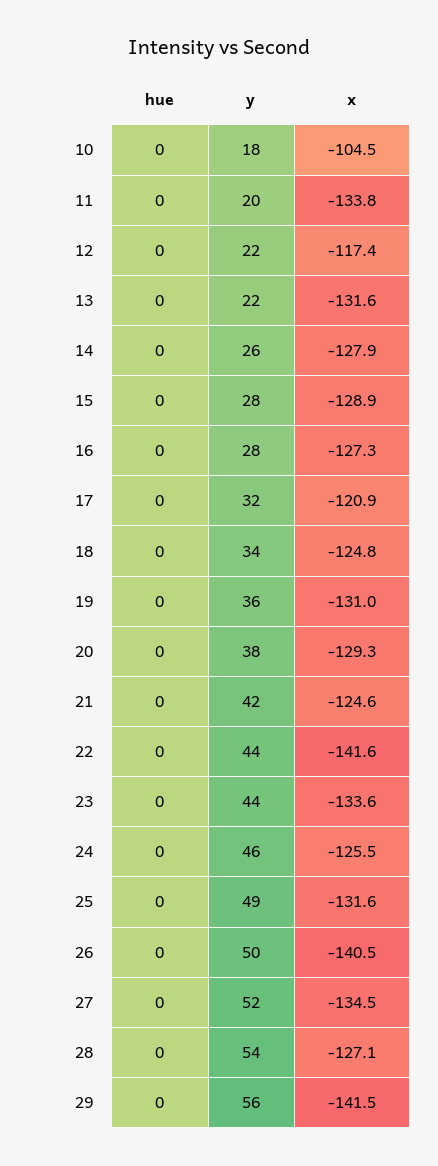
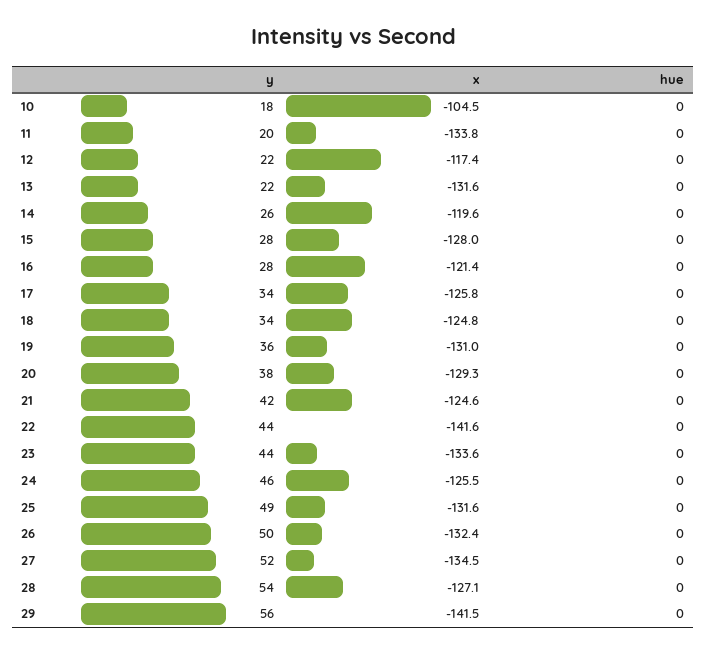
x, 14: -127.9 -> -119.6
x, 15: -128.9 -> -128
x, 16: -127.3 -> -121.4
y, 17: 32 -> 34
x, 17: -120.9 -> -125.8
x, 26: -140.5 -> -132.4

